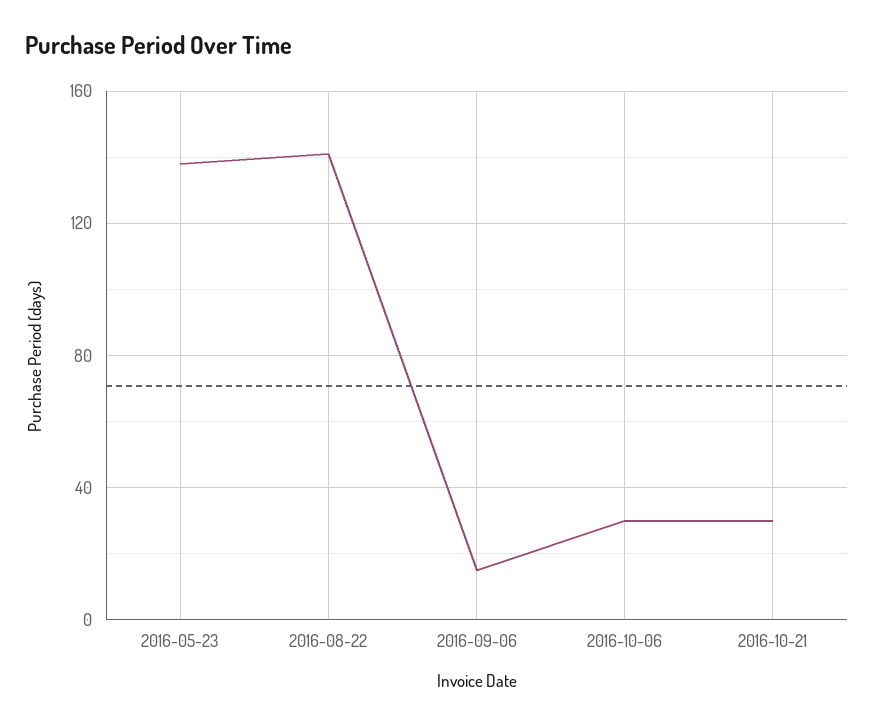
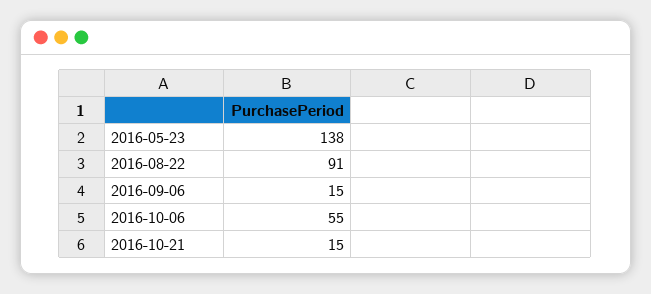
2016-08-22: 140 -> 91
2016-10-06: 30 -> 55
2016-10-21: 30 -> 15

